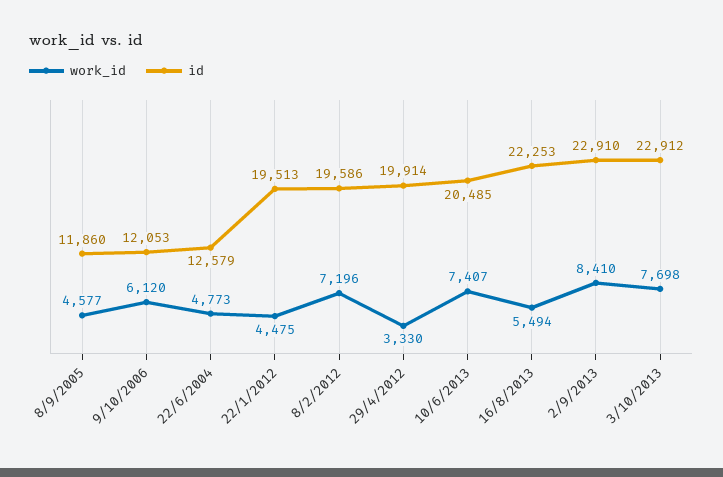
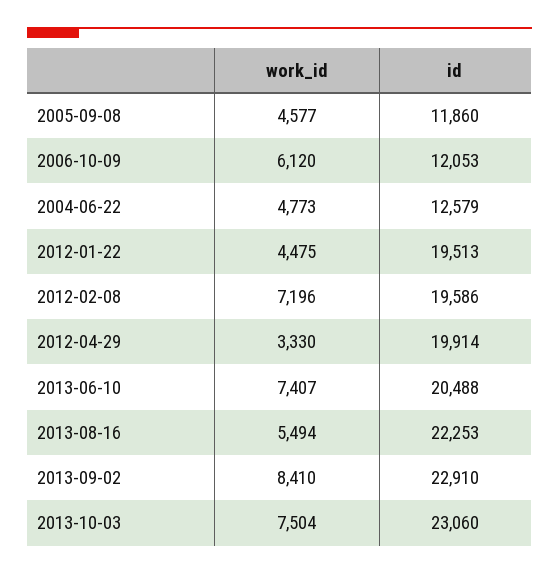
id, 10/6/2013: 20485 -> 20488
work_id, 3/10/2013: 7698 -> 7504
id, 3/10/2013: 22912 -> 23060

